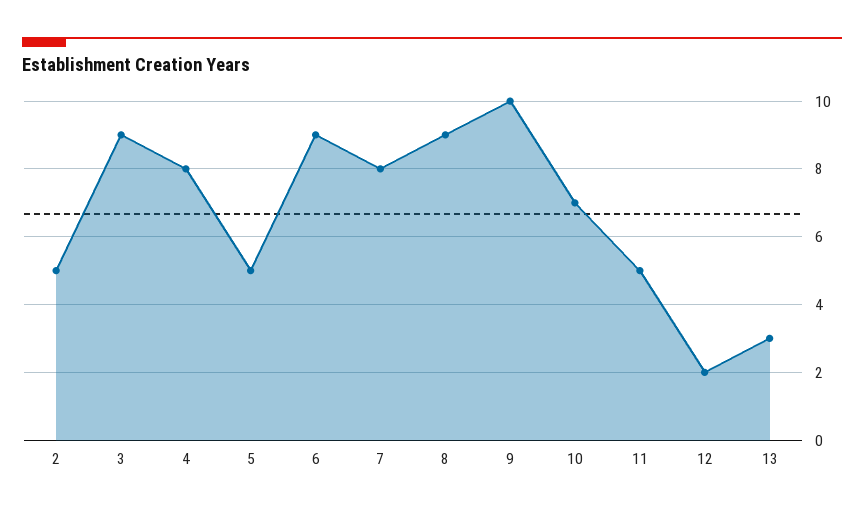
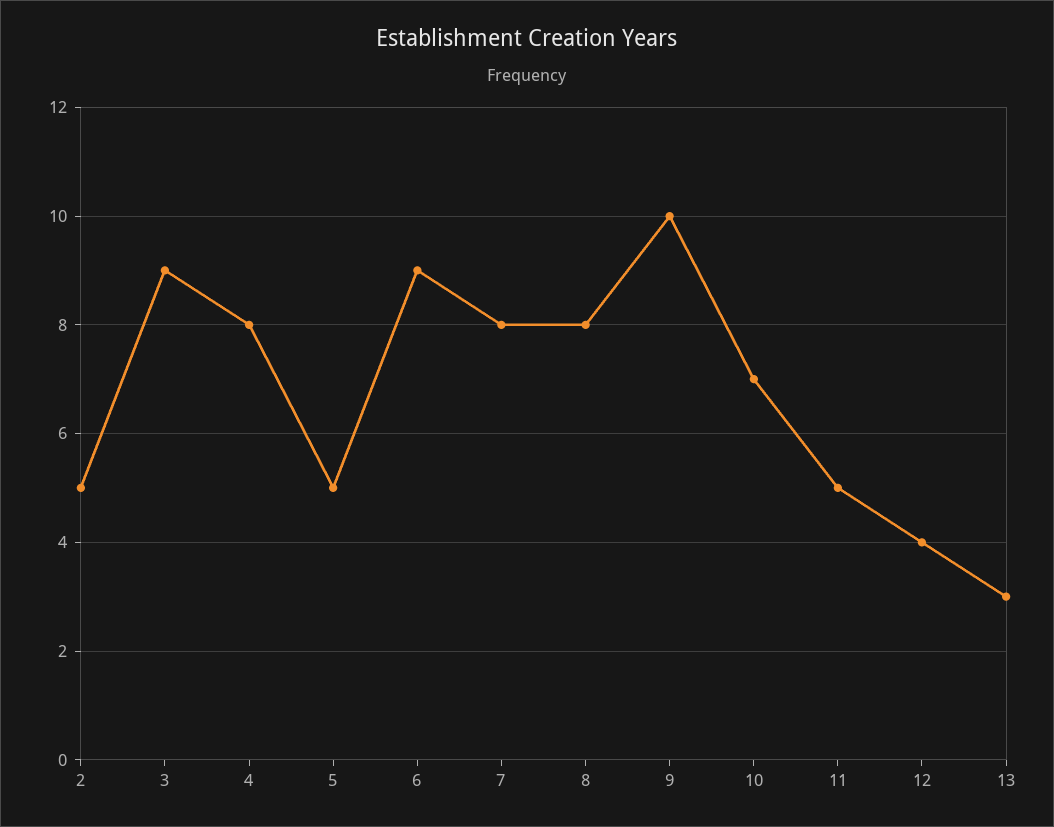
8: 9 -> 8
12: 2 -> 4

